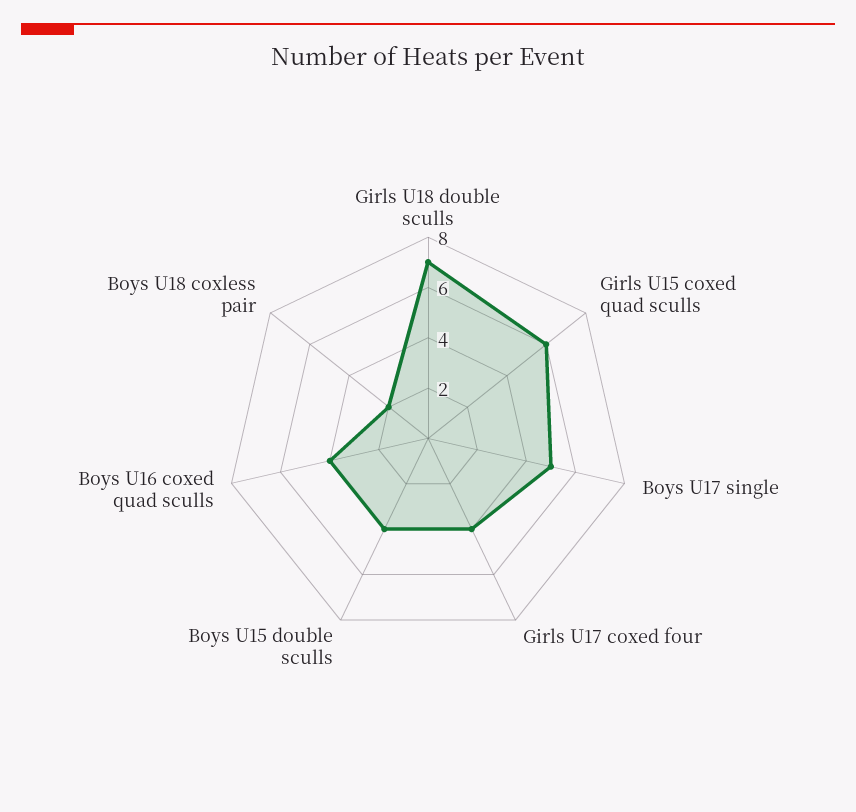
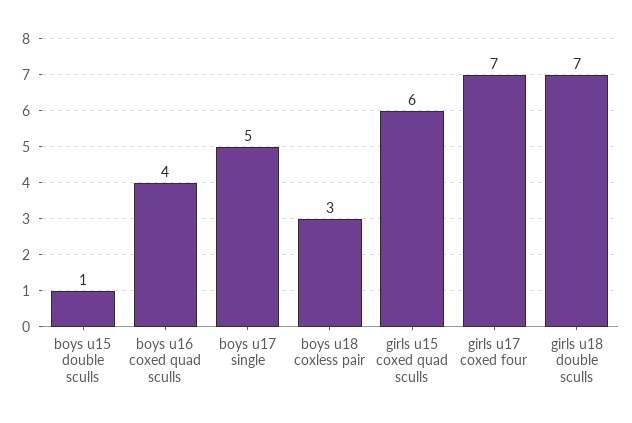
Girls U17 coxed four: 4 -> 7
Boys U15 double sculls: 4 -> 1
Boys U18 coxless pair: 2 -> 3

